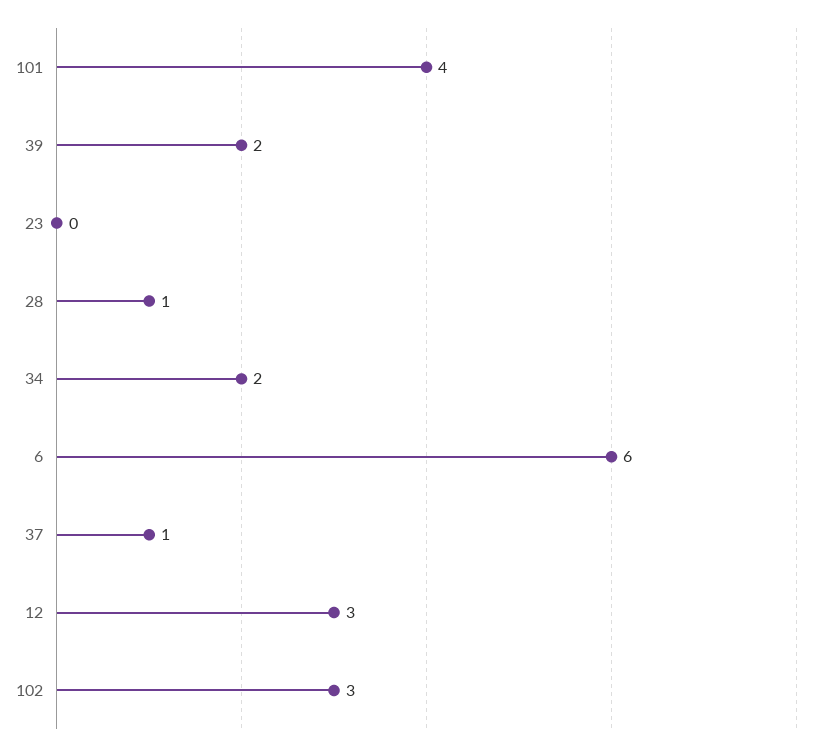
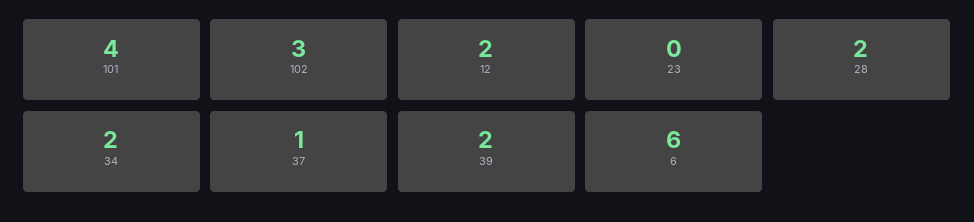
28: 1 -> 2
12: 3 -> 2

